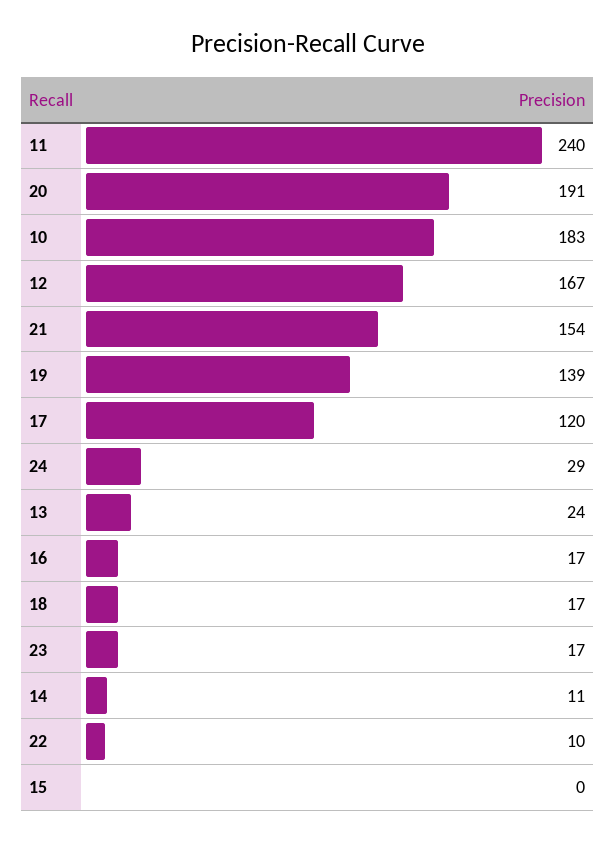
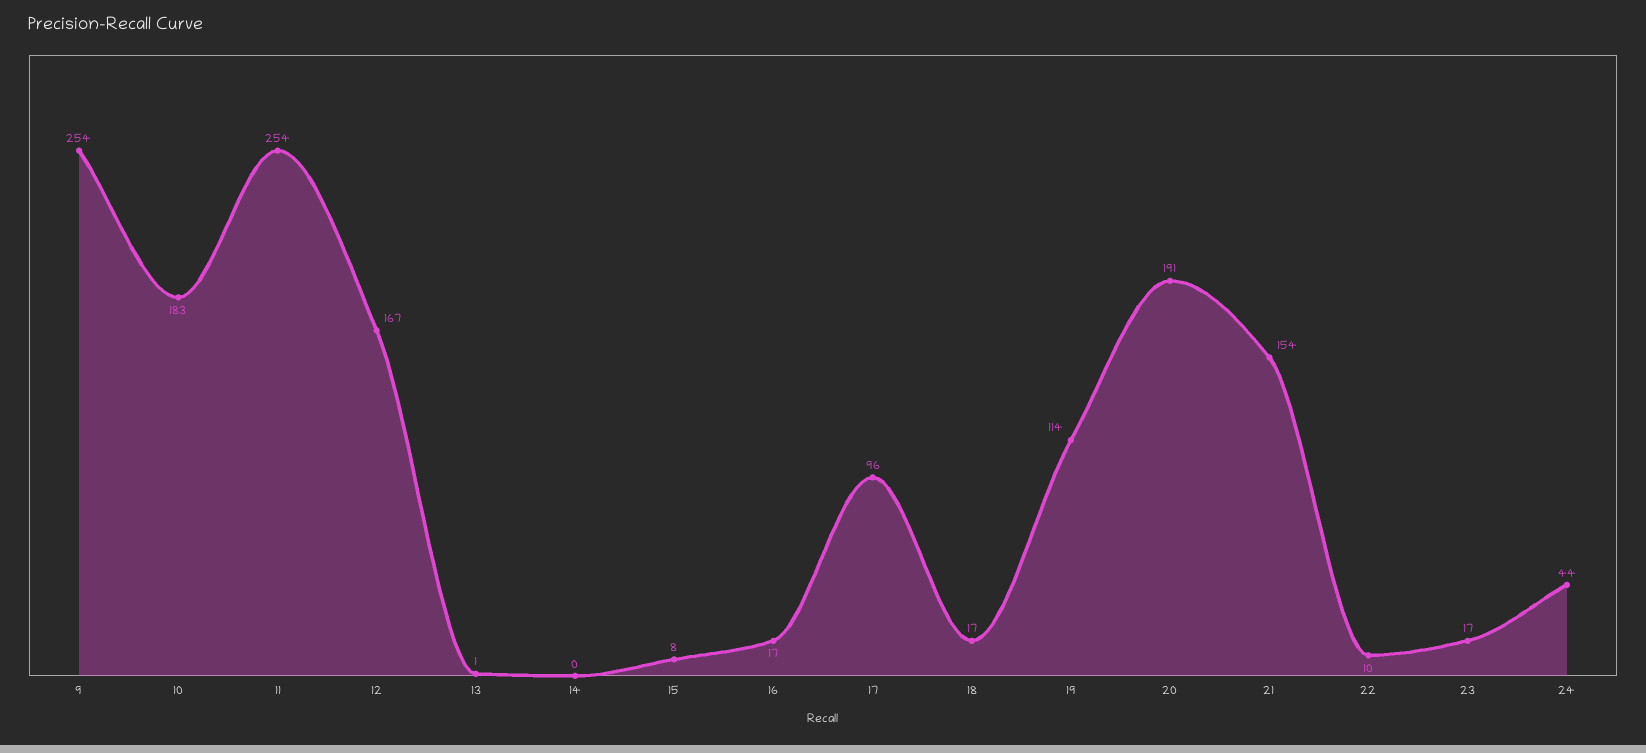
11: 240 -> 254
19: 139 -> 114
17: 120 -> 96
24: 29 -> 44
13: 24 -> 1
14: 11 -> 0
15: 0 -> 8
9: none -> 254

